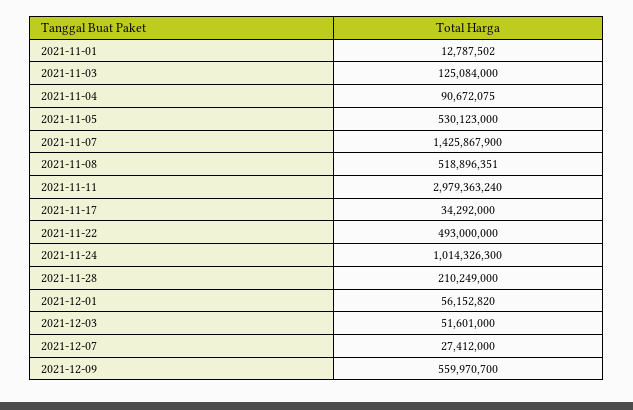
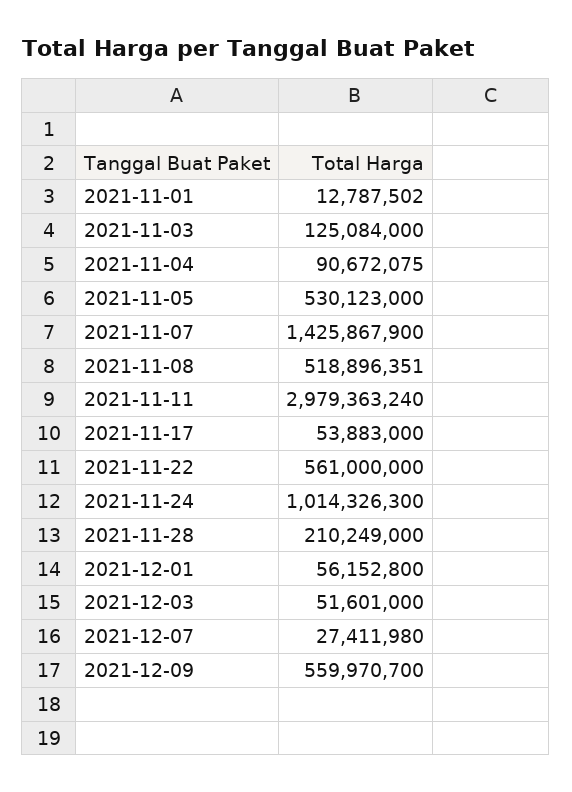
2021-11-17: 34292000 -> 53883000
2021-11-22: 493000000 -> 561000000
2021-12-01: 56152820 -> 56152800
2021-12-07: 27412000 -> 27411980

